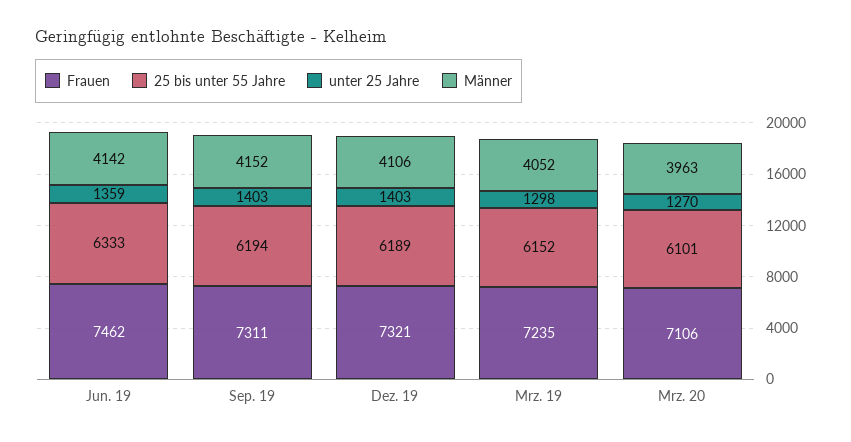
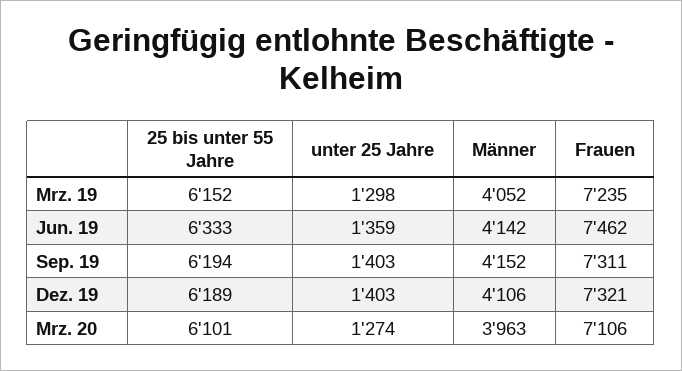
unter 25 Jahre, Mrz. 20: 1270 -> 1274

